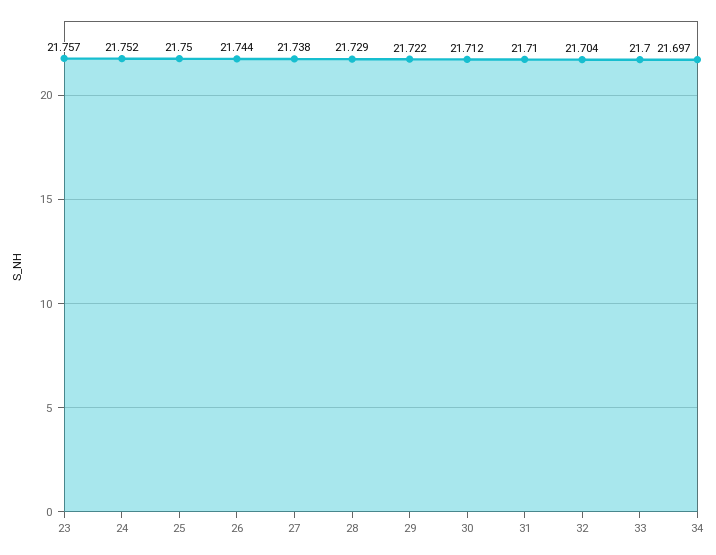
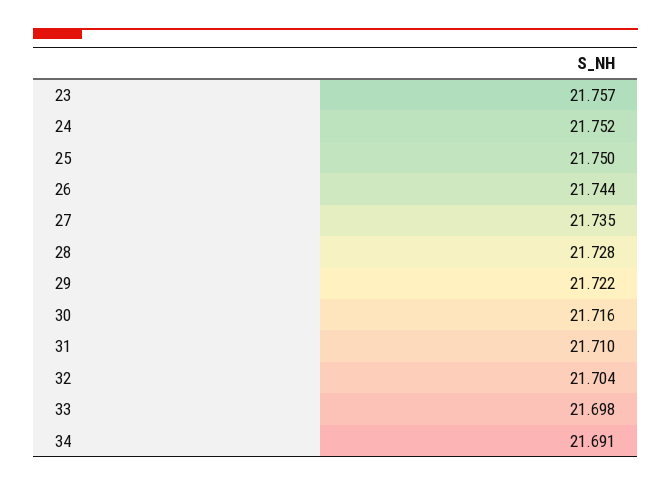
27: 21.738 -> 21.735
28: 21.729 -> 21.728
30: 21.712 -> 21.716
33: 21.7 -> 21.698
34: 21.697 -> 21.691

